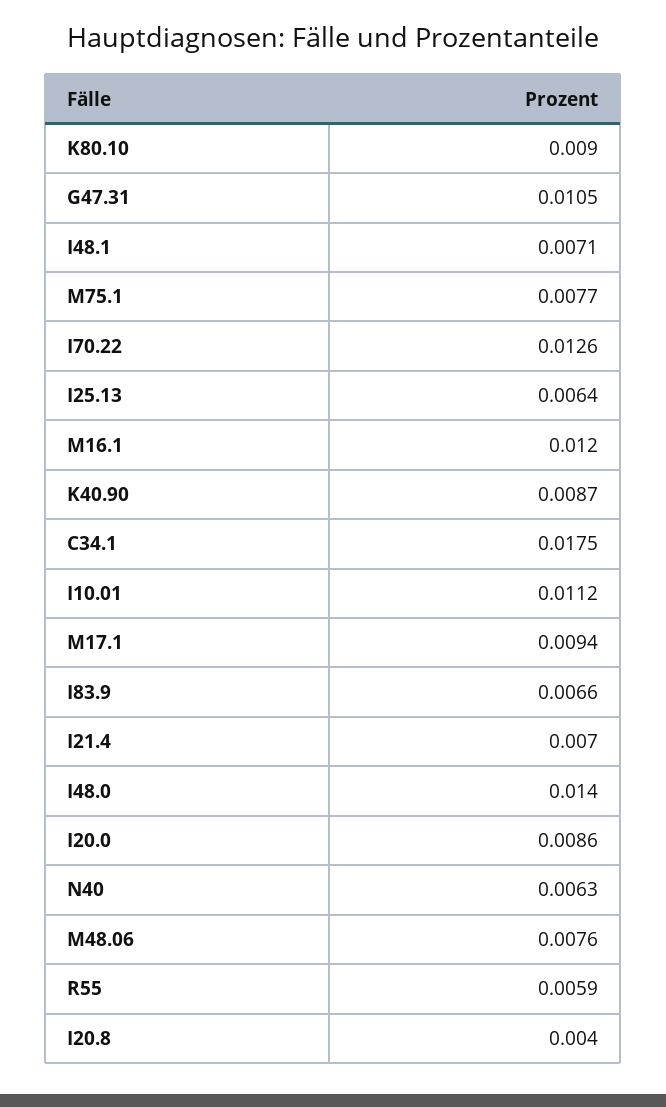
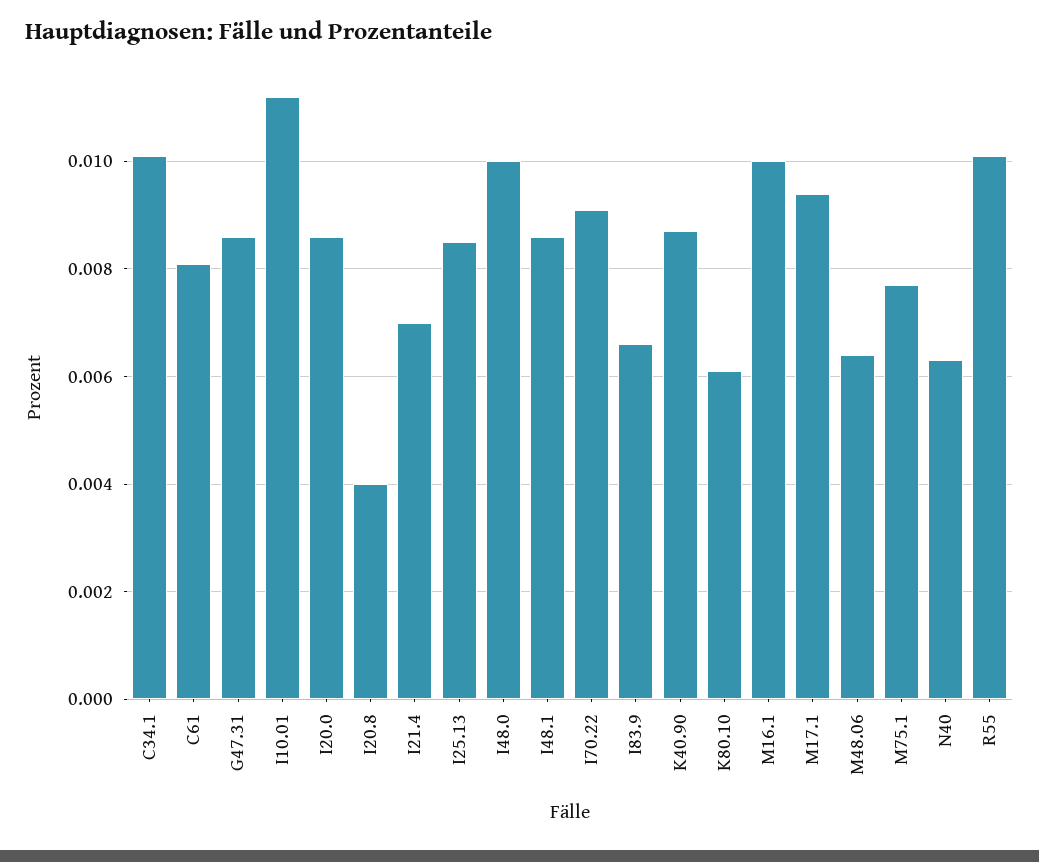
K80.10: 0.009 -> 0.006
G47.31: 0.0105 -> 0.0085
I48.1: 0.0071 -> 0.0085
I70.22: 0.0126 -> 0.009
I25.13: 0.0064 -> 0.0085
M16.1: 0.012 -> 0.01
C34.1: 0.0175 -> 0.01
I48.0: 0.014 -> 0.01
M48.06: 0.0076 -> 0.0065
R55: 0.0059 -> 0.01
C61: none -> 0.008

